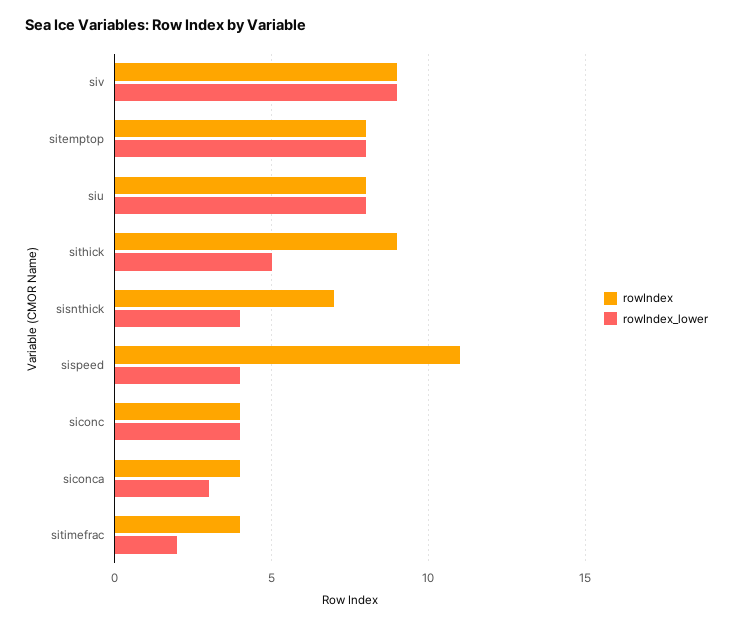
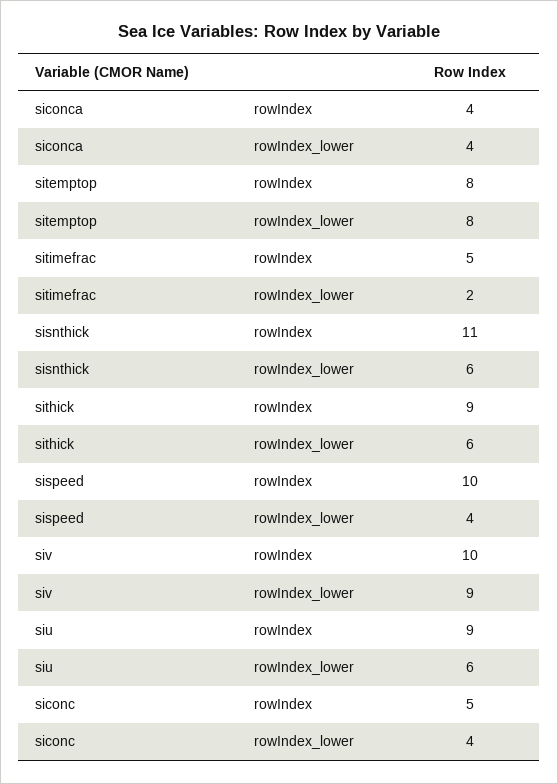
rowIndex, siv: 9 -> 10
rowIndex, siu: 8 -> 9
rowIndex_lower, siu: 8 -> 6
rowIndex_lower, sithick: 5 -> 6
rowIndex, sisnthick: 7 -> 11
rowIndex_lower, sisnthick: 4 -> 6
rowIndex, sispeed: 11 -> 10
rowIndex, siconc: 4 -> 5
rowIndex_lower, siconca: 3 -> 4
rowIndex, sitimefrac: 4 -> 5

